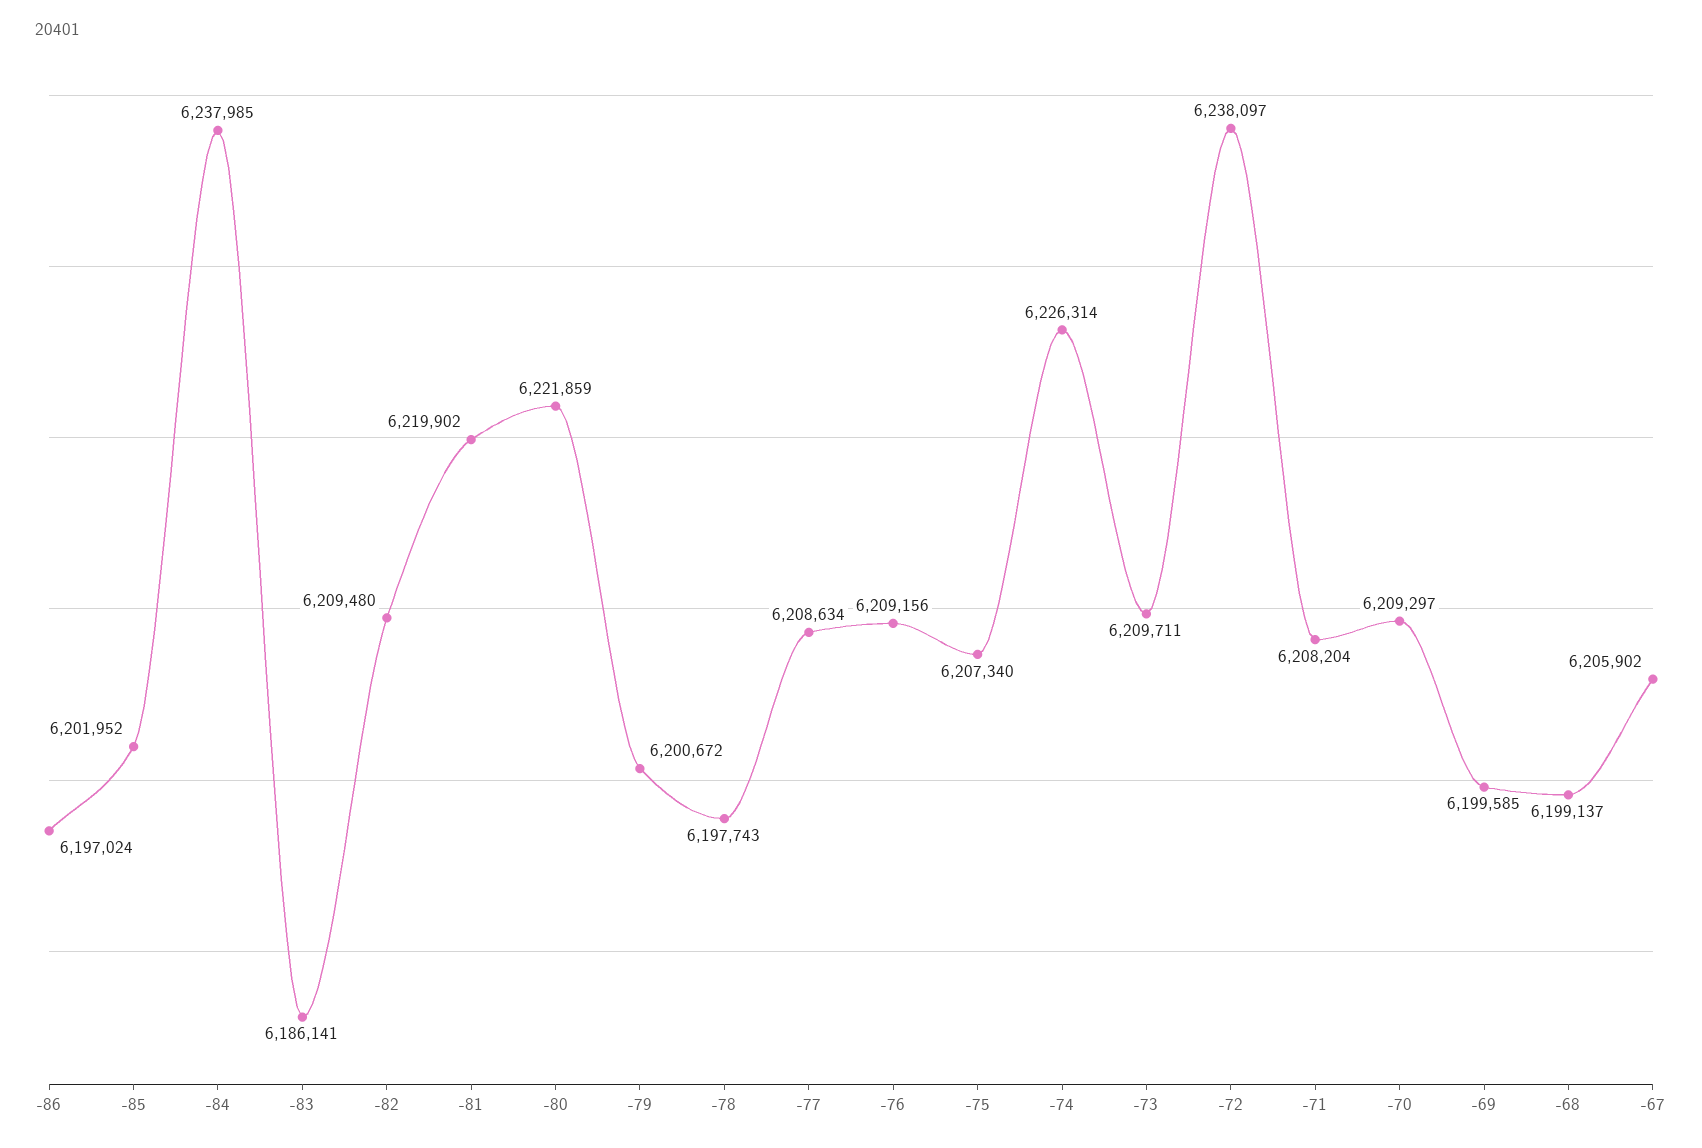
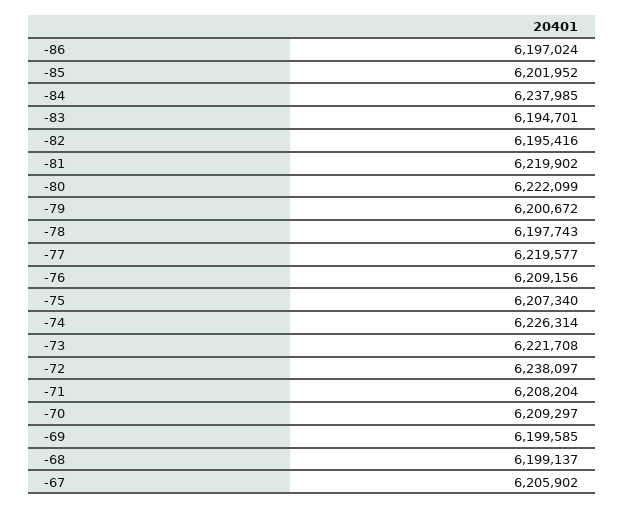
-83: 6186141 -> 6194701
-82: 6209480 -> 6195416
-80: 6221859 -> 6222099
-77: 6208634 -> 6219577
-73: 6209711 -> 6221708

